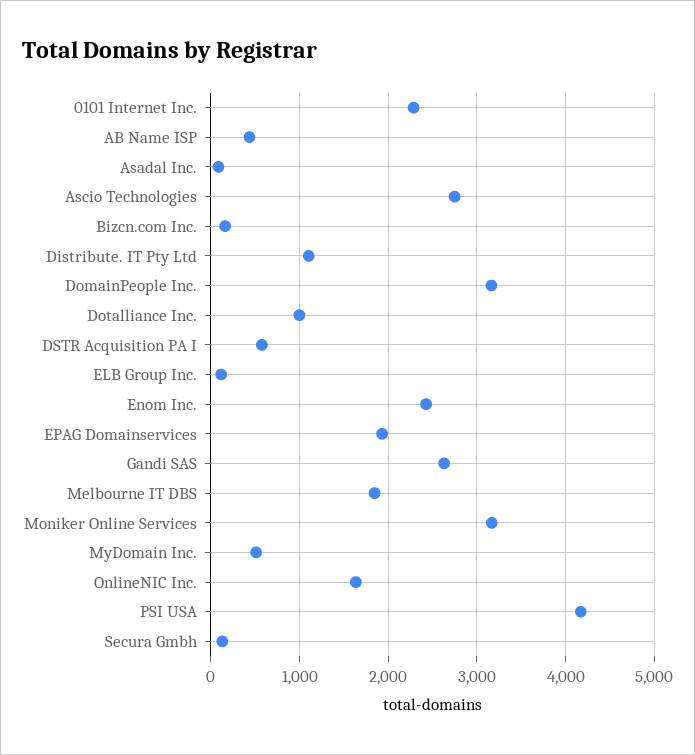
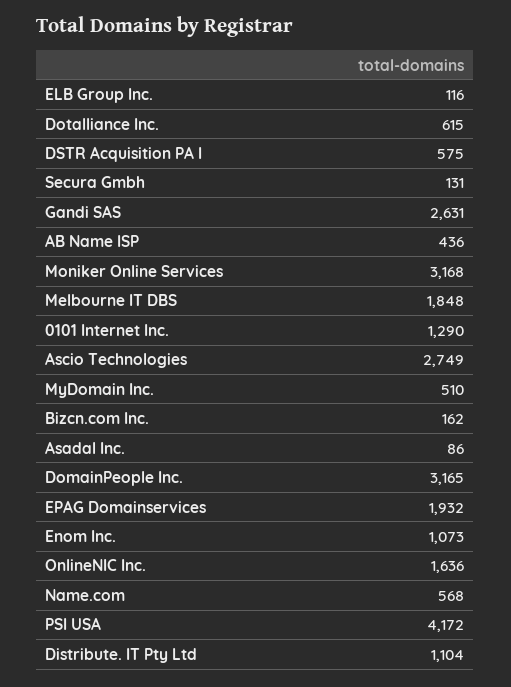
0101 Internet Inc.: 2300 -> 1290
Dotalliance Inc.: 1000 -> 615
Enom Inc.: 2400 -> 1073
Name.com: none -> 568

